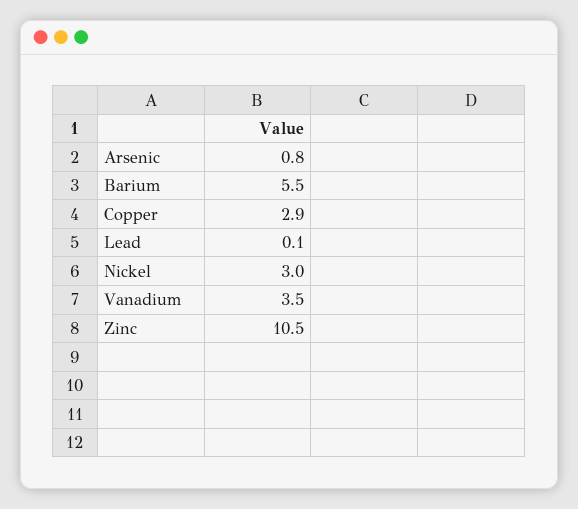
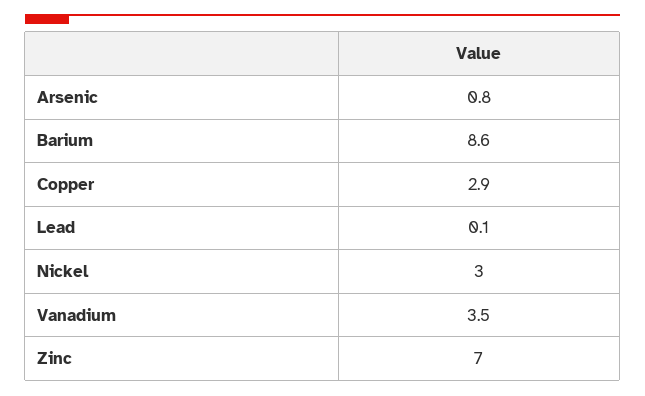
Barium: 5.5 -> 8.6
Zinc: 10.5 -> 7

